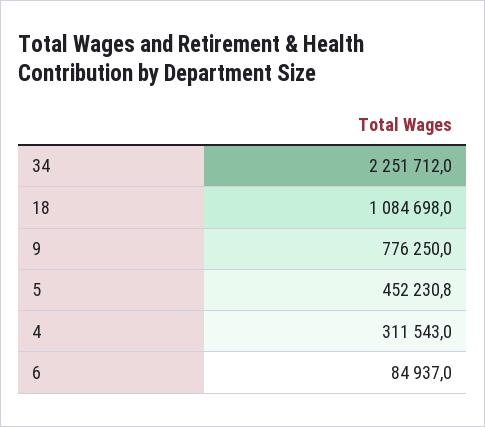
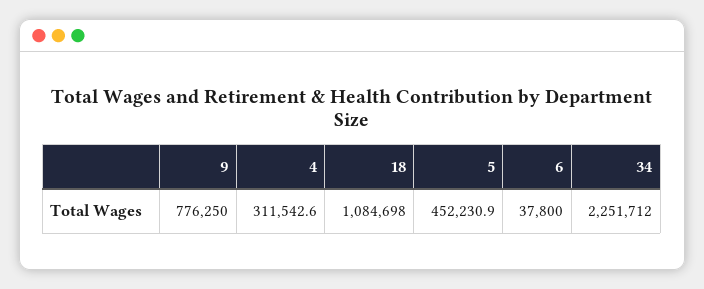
5: 452230.8 -> 452230.9
4: 311543 -> 311542.6
6: 84937 -> 37800

